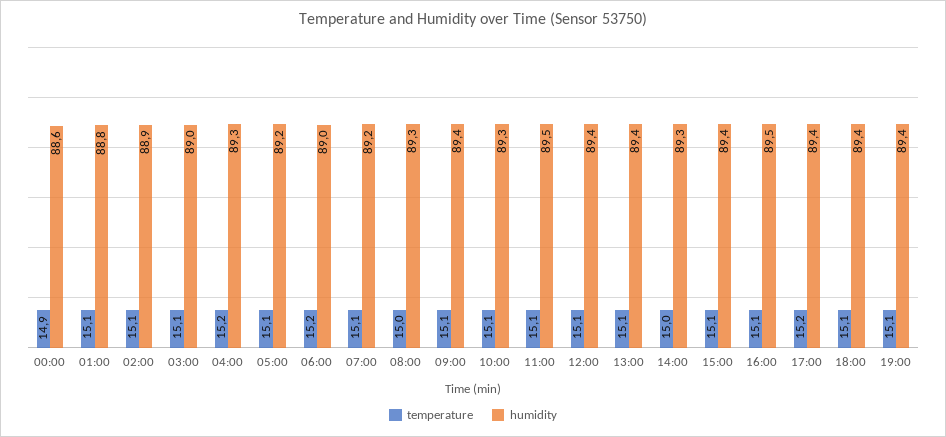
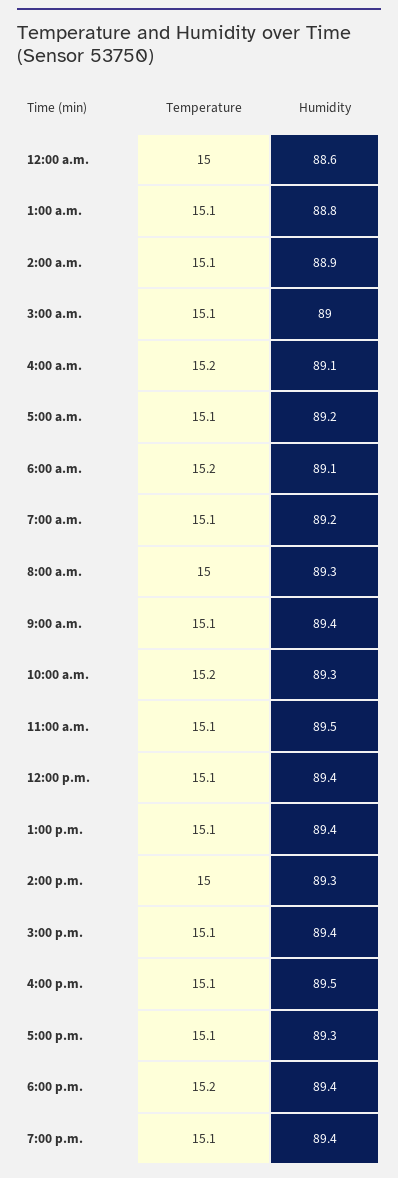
temperature, 00:00: 14.9 -> 15
humidity, 04:00: 89.3 -> 89.1
humidity, 06:00: 89 -> 89.1
temperature, 10:00: 15.1 -> 15.2
temperature, 17:00: 15.2 -> 15.1
humidity, 17:00: 89.4 -> 89.3
temperature, 18:00: 15.1 -> 15.2

